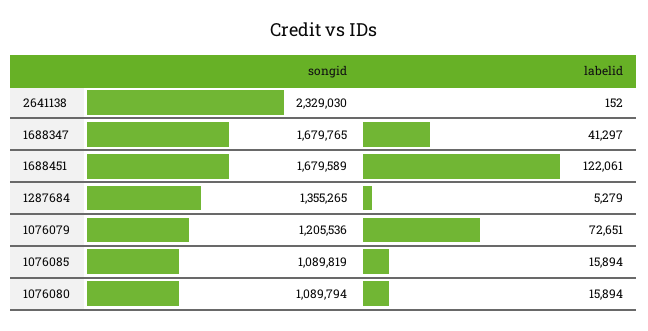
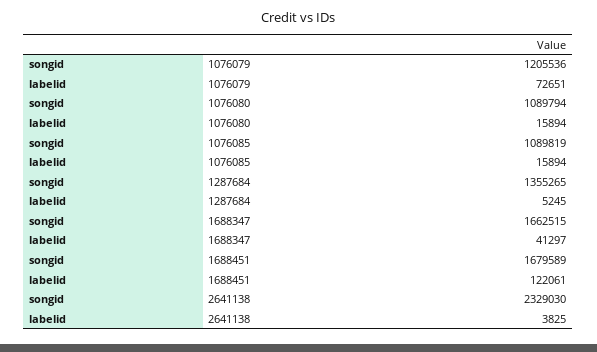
labelid, 2641138: 152 -> 3825
songid, 1688347: 1679765 -> 1662515
labelid, 1287684: 5279 -> 5245

